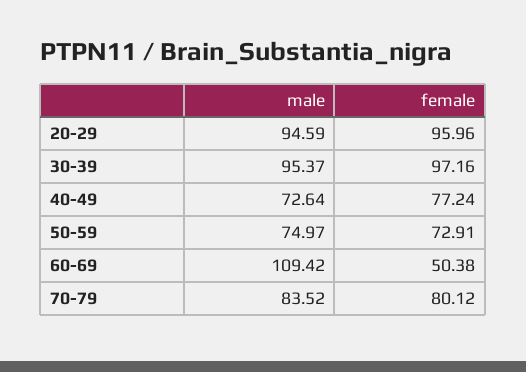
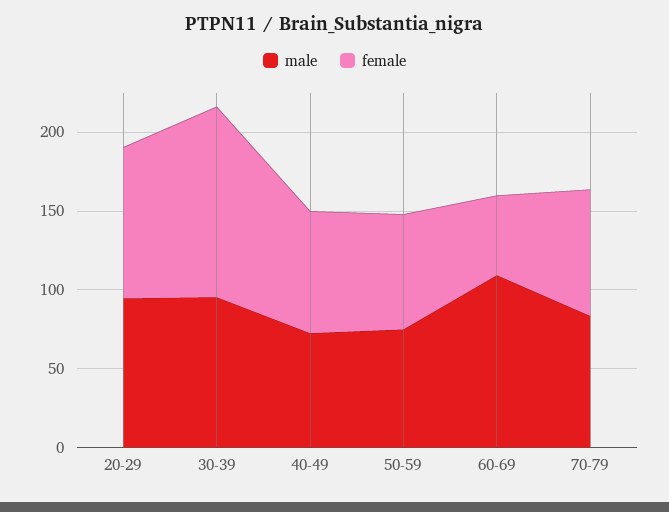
female, 30-39: 97.16 -> 120

